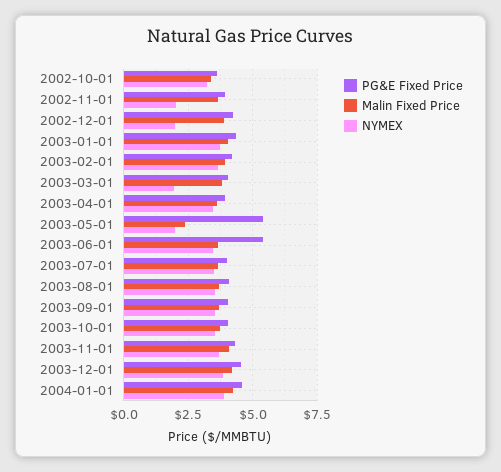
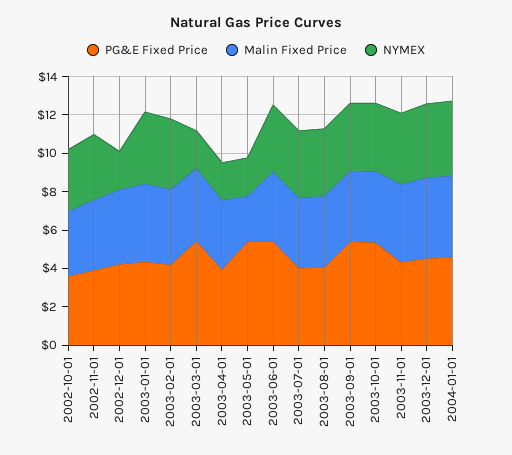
NYMEX, 2002-11-01: 2 -> 3.5
PG&E Fixed Price, 2003-03-01: 4 -> 5.5
NYMEX, 2003-04-01: 3.5 -> 2
PG&E Fixed Price, 2003-09-01: 4 -> 5.5
PG&E Fixed Price, 2003-10-01: 4 -> 5.5

